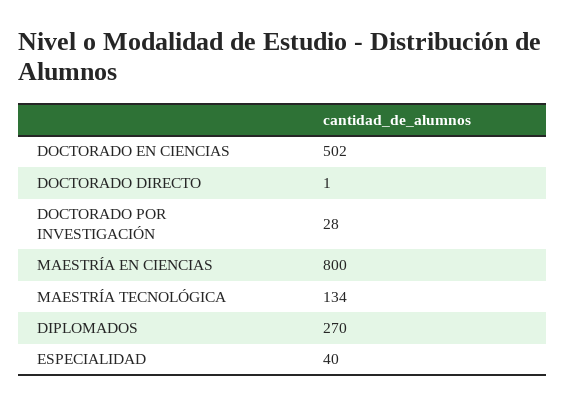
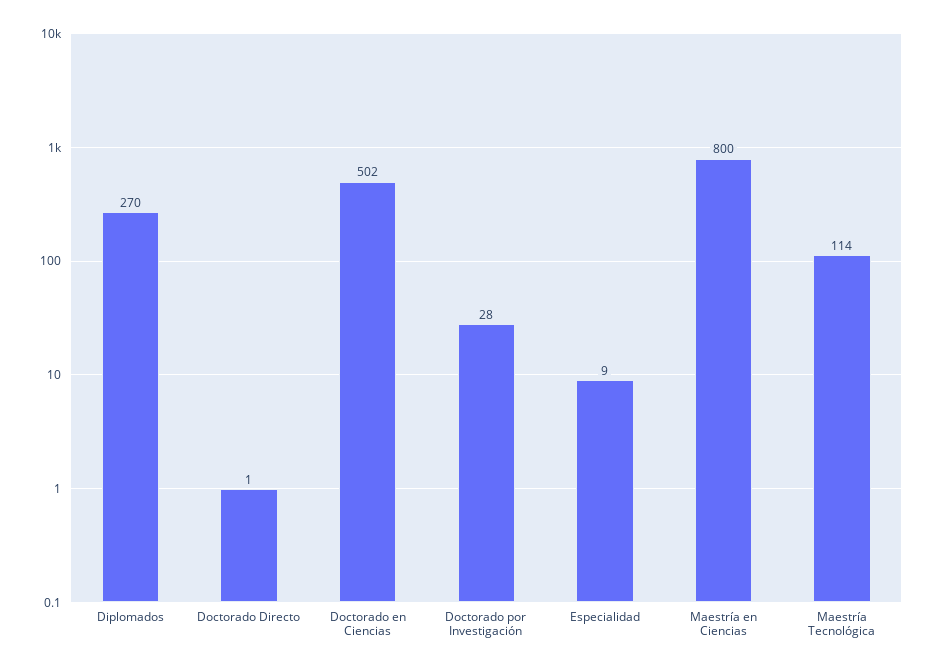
MAESTRÍA TECNOLÓGICA: 134 -> 114
ESPECIALIDAD: 40 -> 9

